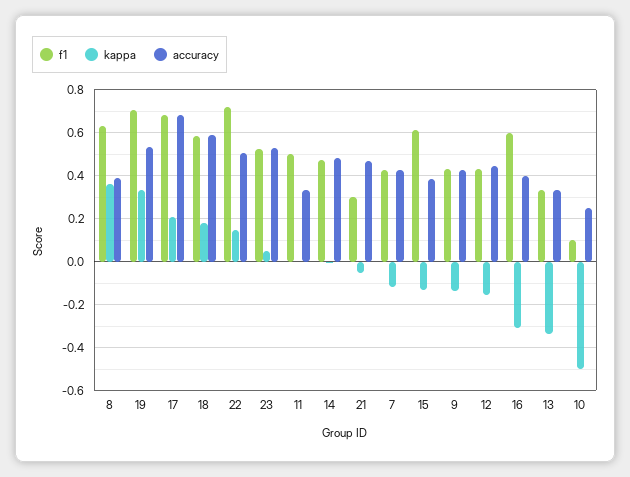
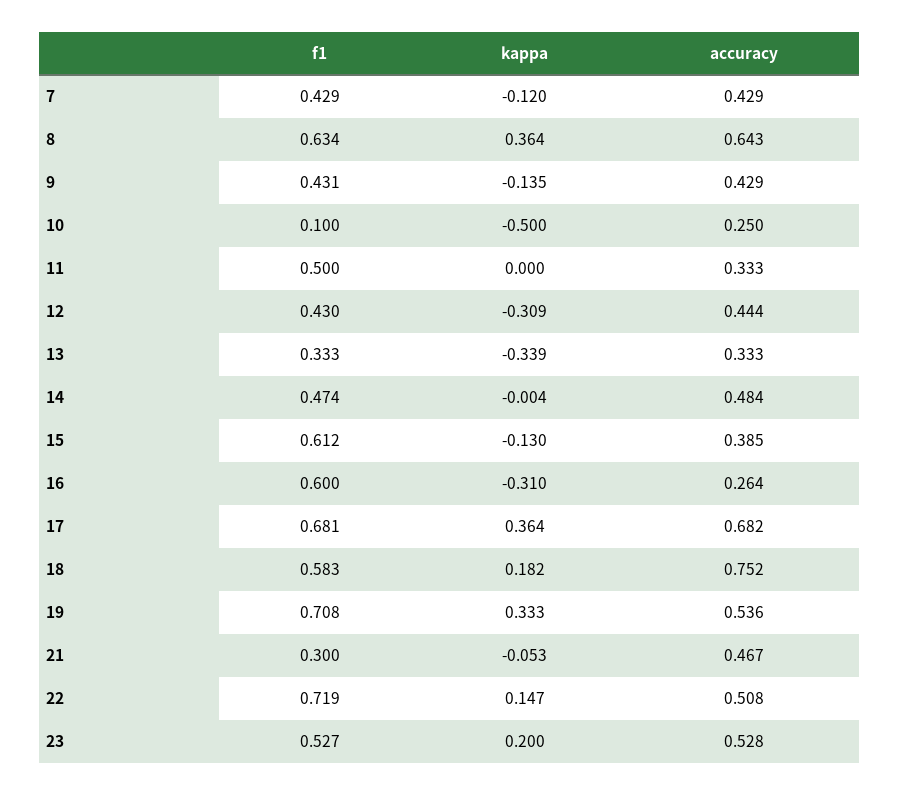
accuracy, 8: 0.4 -> 0.643
kappa, 17: 0.2 -> 0.364
accuracy, 18: 0.6 -> 0.752
kappa, 23: 0.05 -> 0.2
kappa, 12: -0.15 -> -0.309
accuracy, 16: 0.4 -> 0.264

